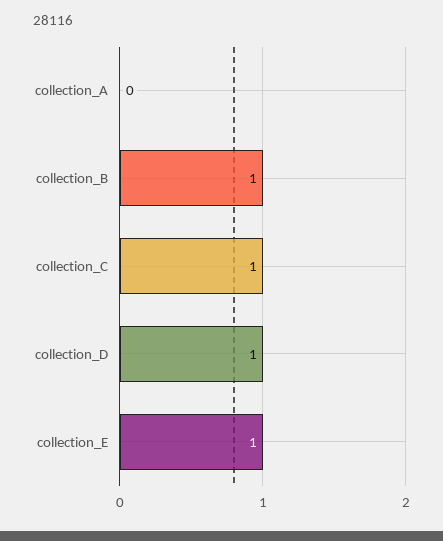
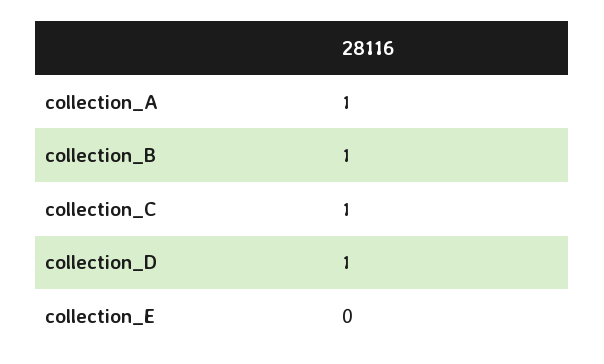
collection_A: 0 -> 1
collection_E: 1 -> 0

